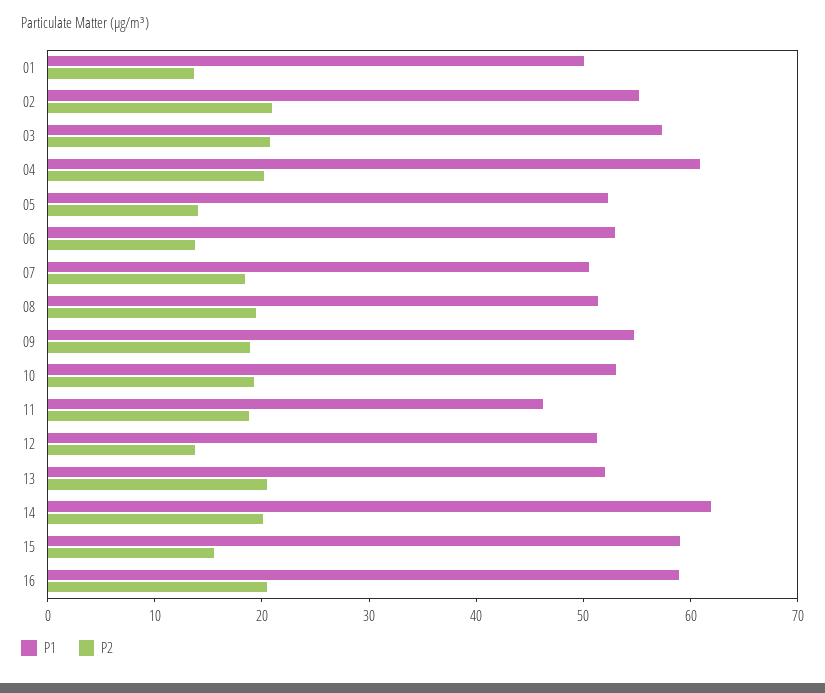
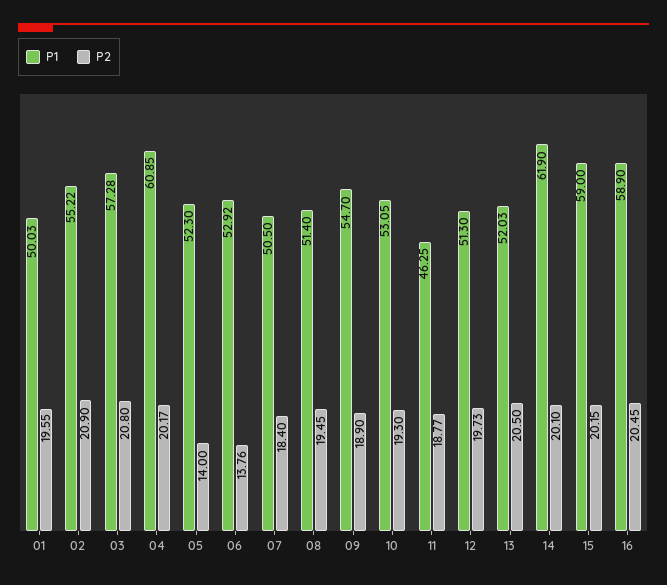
P2, 01: 14 -> 19.55
P2, 12: 14 -> 19.73
P2, 15: 16 -> 20.15

